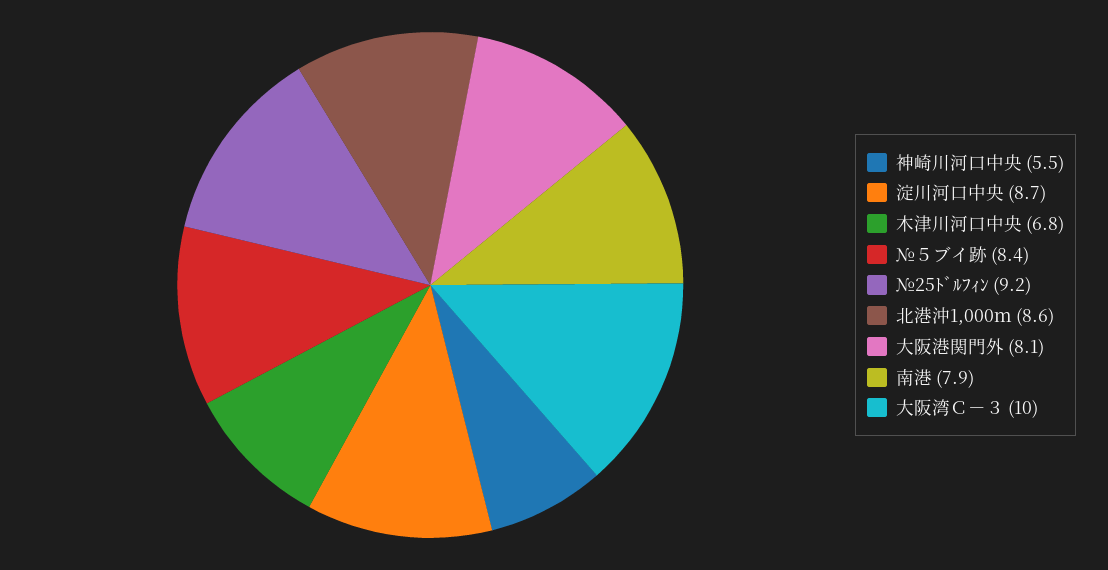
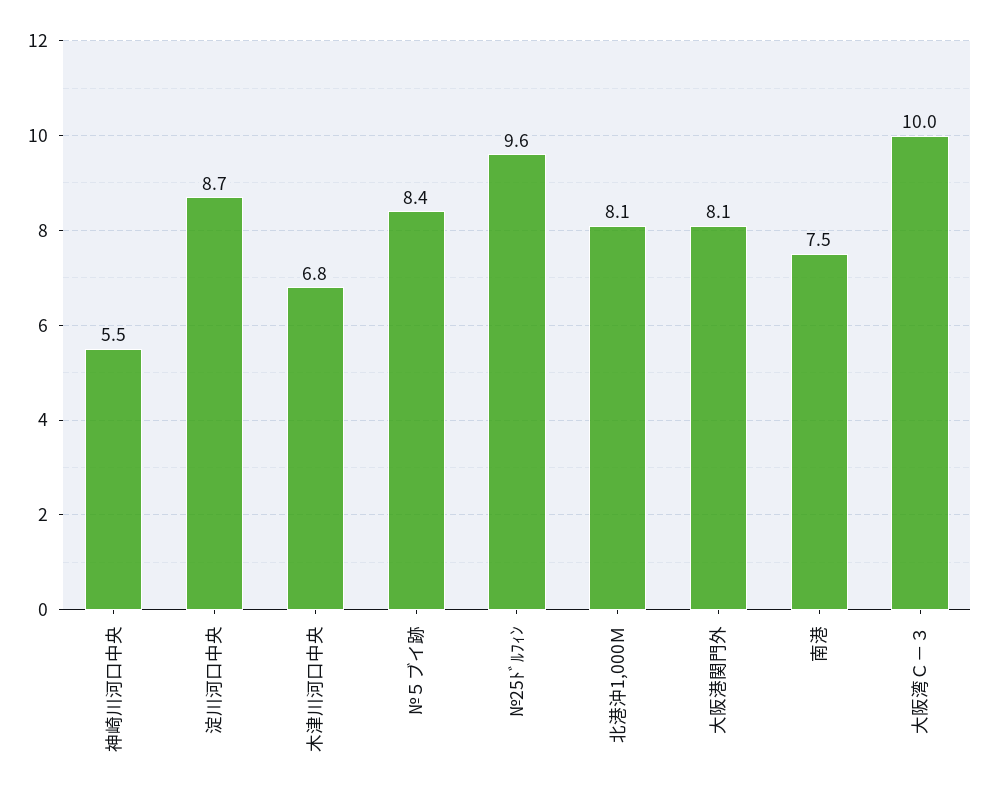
№25ﾄﾞﾙﾌｨﾝ: 9.2 -> 9.6
北港沖1,000ｍ: 8.6 -> 8.1
南港: 7.9 -> 7.5

